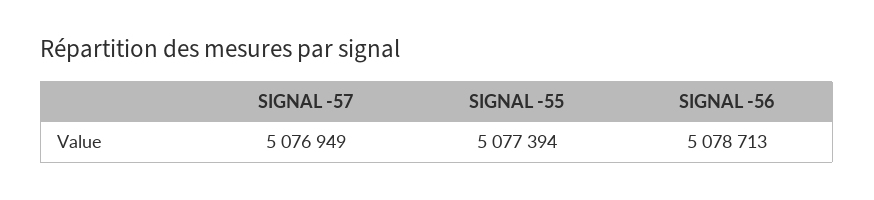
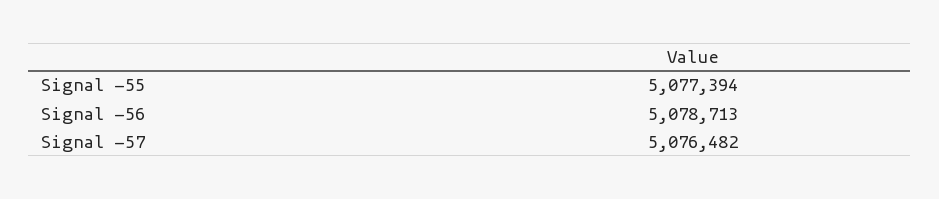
SIGNAL -57: 5076949 -> 5076482

